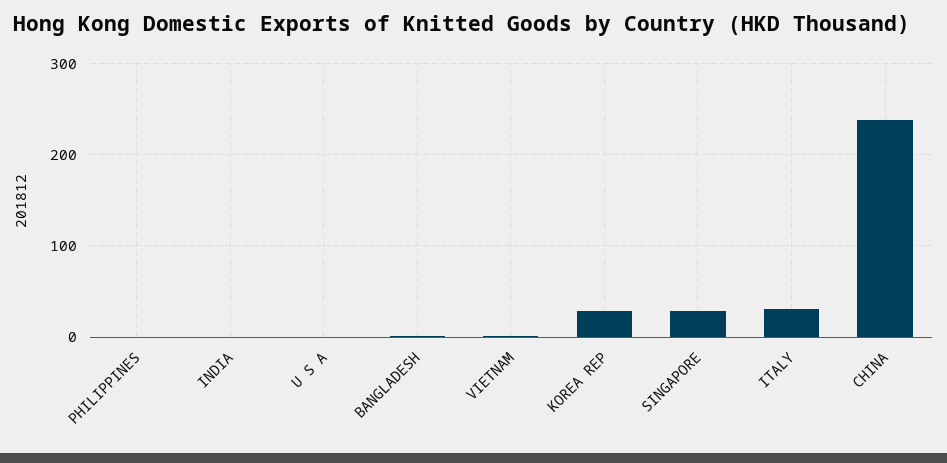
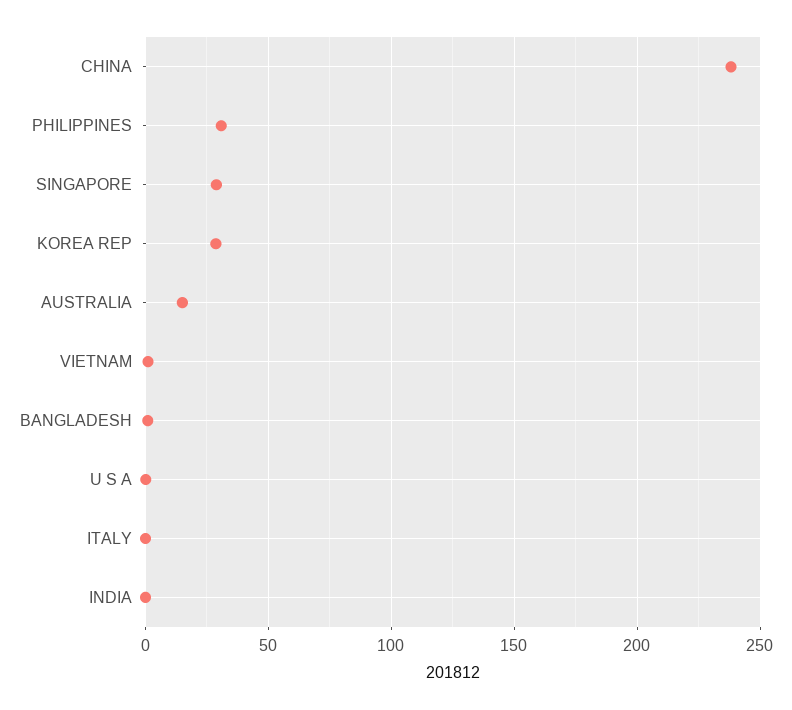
PHILIPPINES: 0 -> 30
ITALY: 30 -> 0
AUSTRALIA: none -> 15

